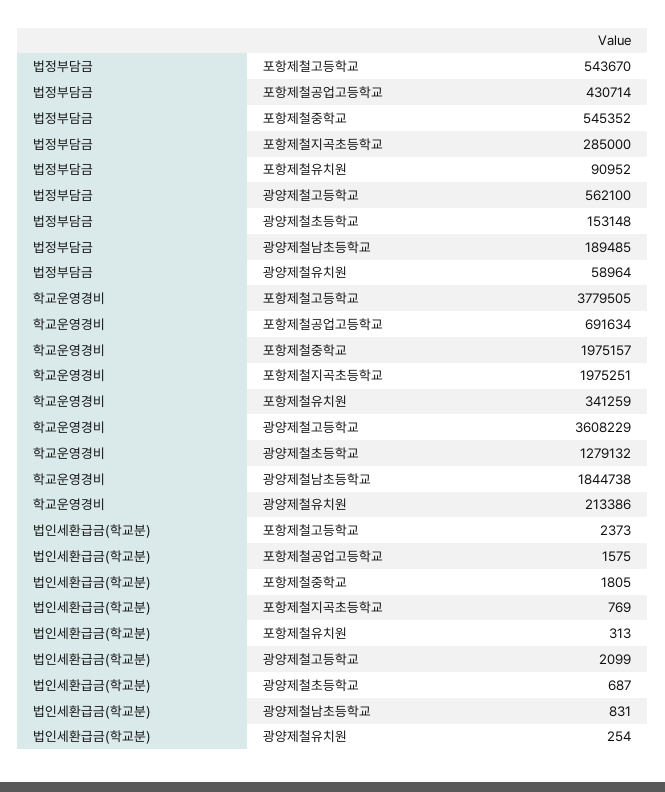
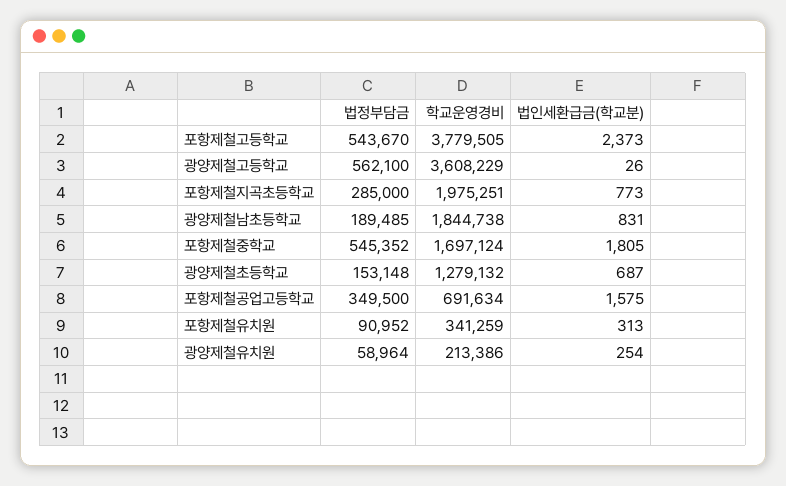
법정부담금, 포항제철공업고등학교: 430714 -> 349500
학교운영경비, 포항제철중학교: 1975157 -> 1697124
법인세환급금(학교분), 포항제철지곡초등학교: 769 -> 773
법인세환급금(학교분), 광양제철고등학교: 2099 -> 26

